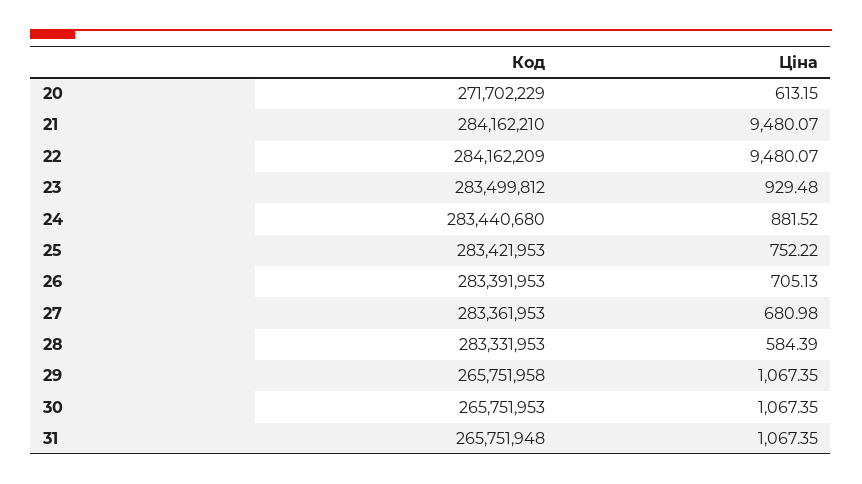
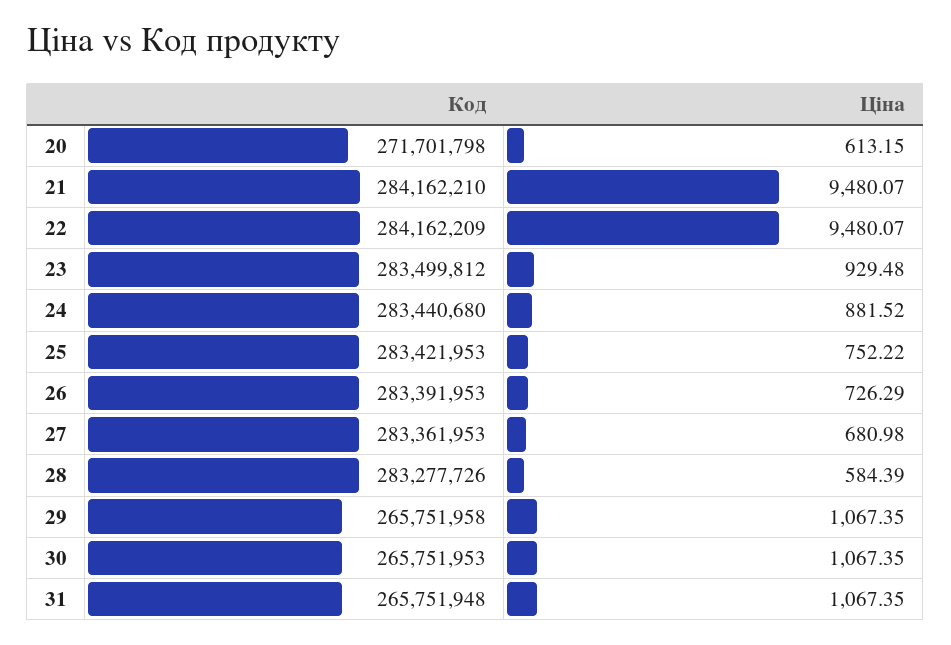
Код, 20: 271702229 -> 271701798
Ціна, 26: 705.13 -> 726.29
Код, 28: 283331953 -> 283277726

